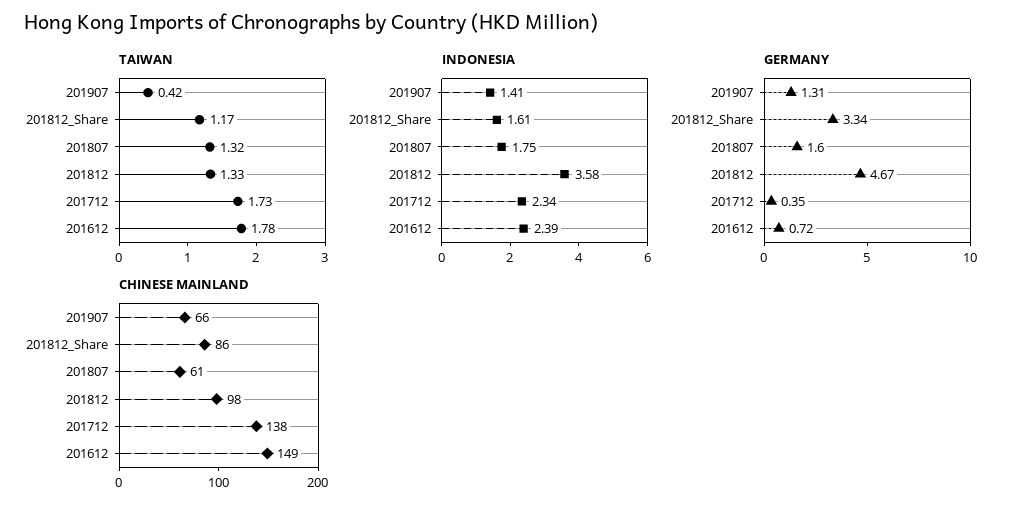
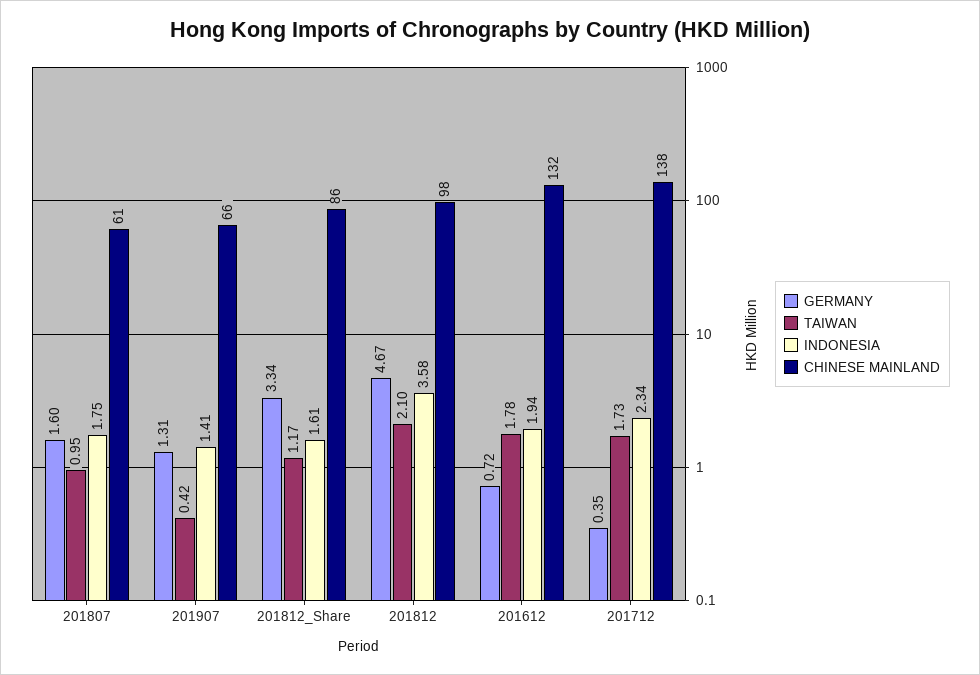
TAIWAN, 201807: 1.32 -> 0.95
TAIWAN, 201812: 1.33 -> 2.1
INDONESIA, 201612: 2.39 -> 1.94
CHINESE MAINLAND, 201612: 149 -> 132

